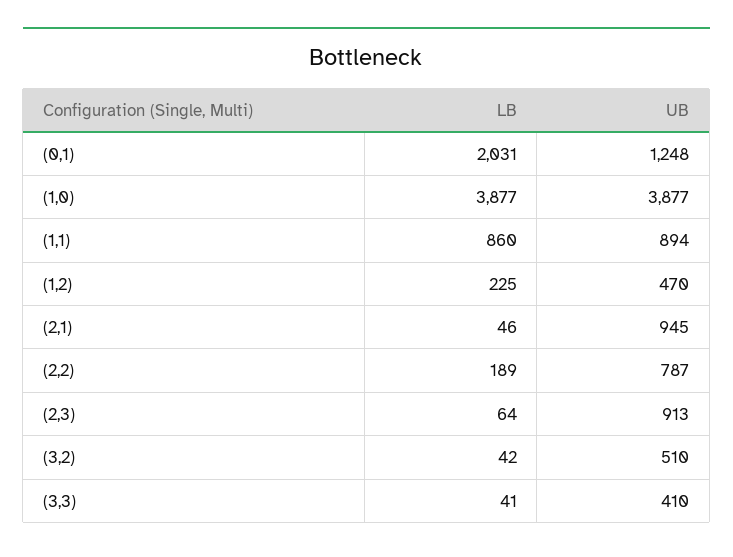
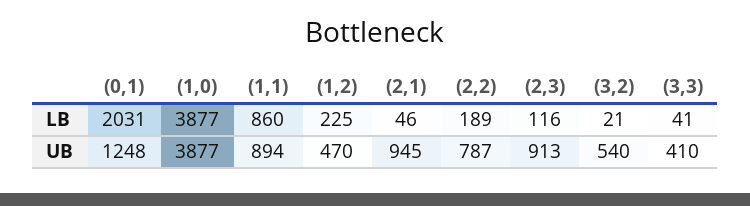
LB, (2,3): 64 -> 116
LB, (3,2): 42 -> 21
UB, (3,2): 510 -> 540

